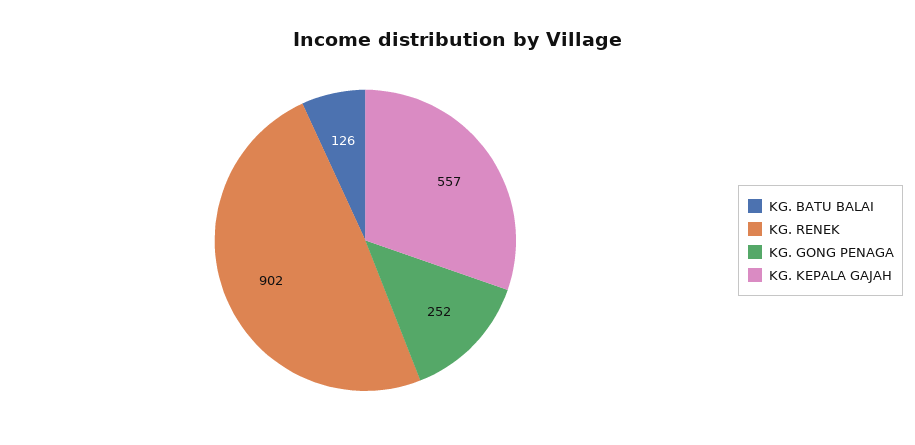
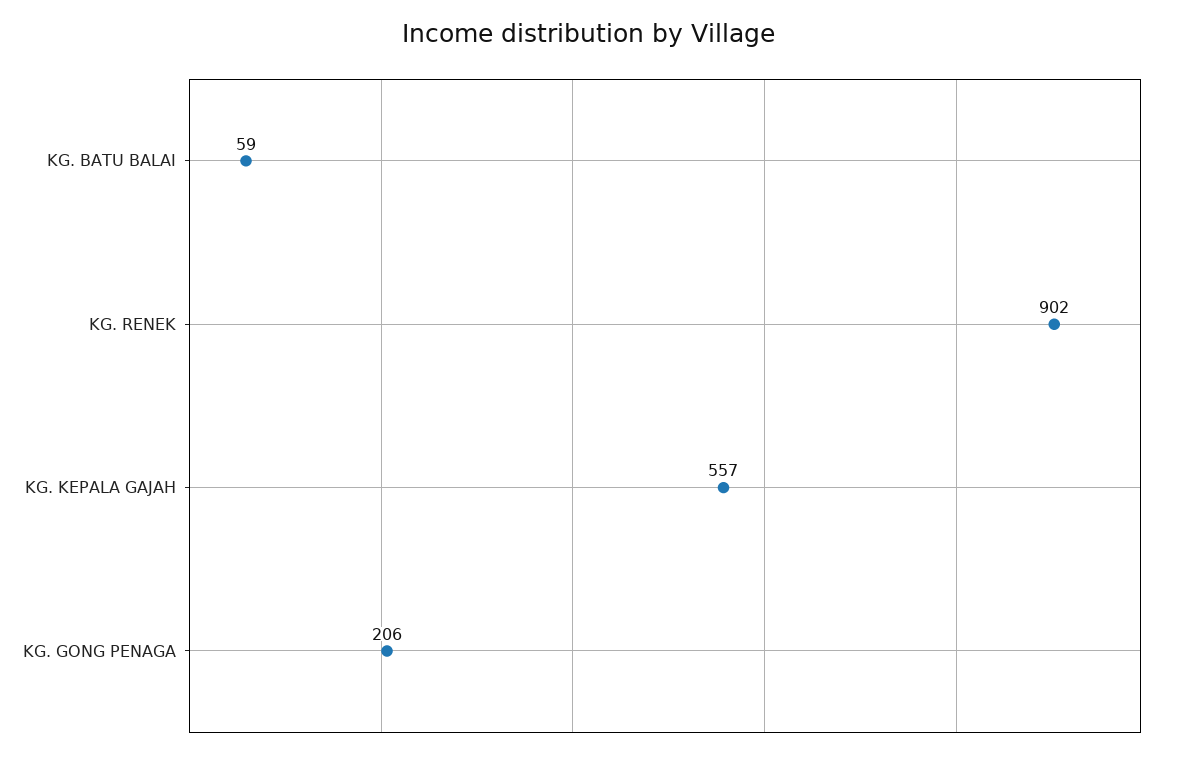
KG. BATU BALAI: 126 -> 59
KG. GONG PENAGA: 252 -> 206

